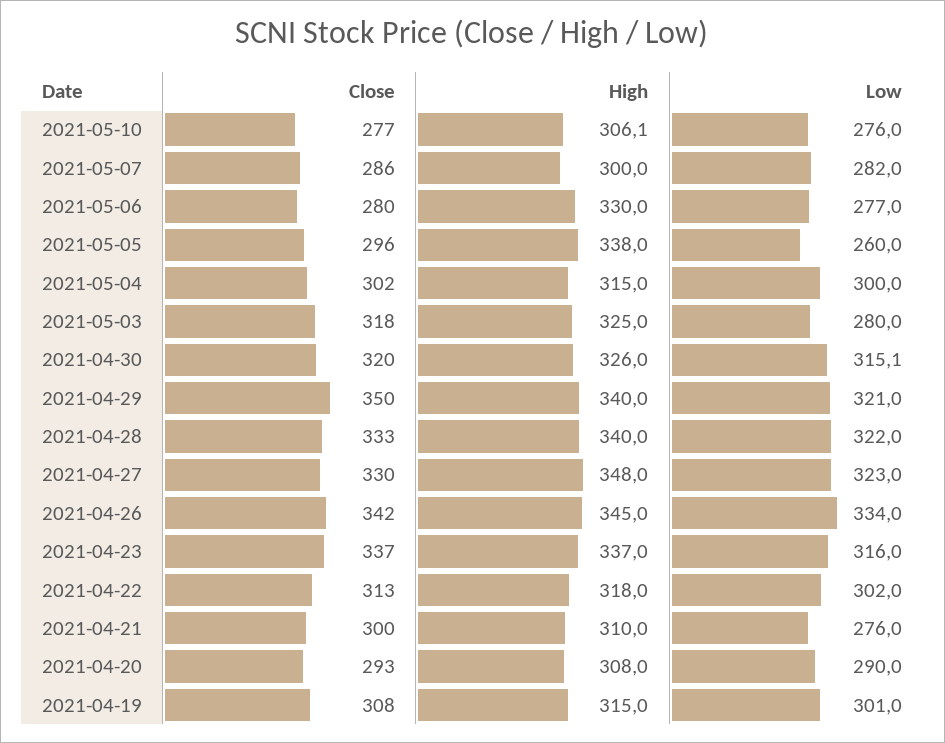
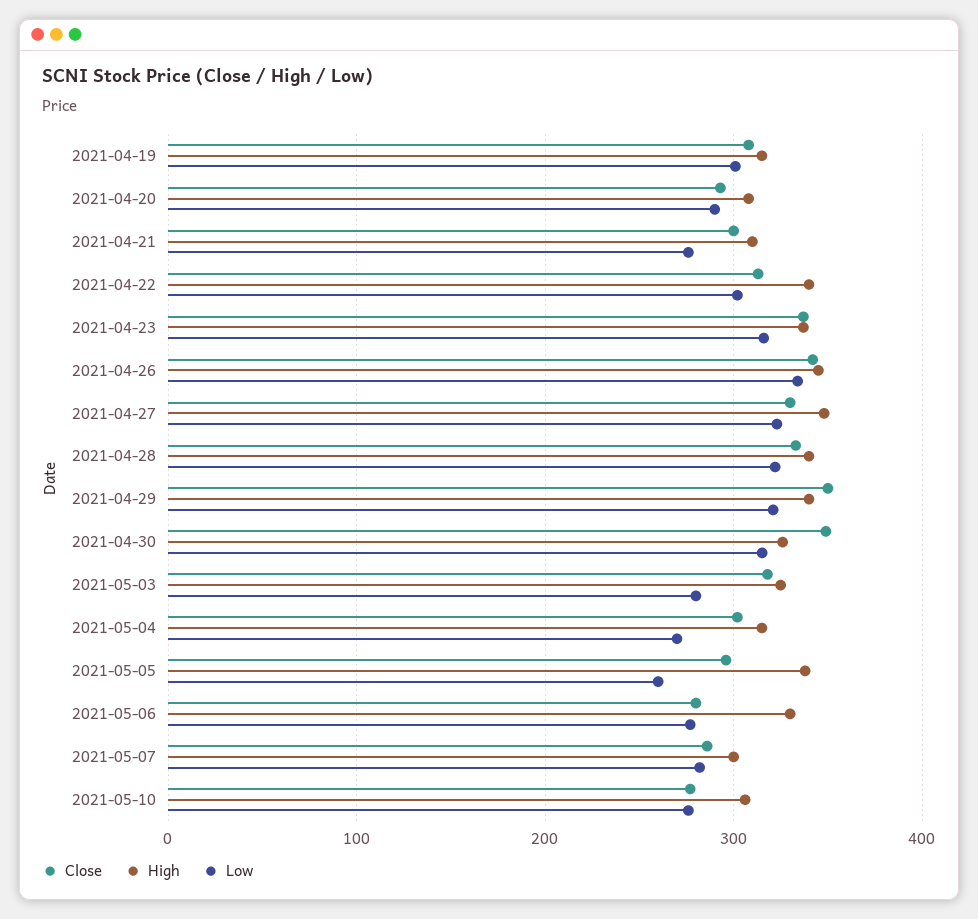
Low, 2021-05-04: 300 -> 270
Close, 2021-04-30: 320 -> 350
High, 2021-04-22: 318 -> 340

